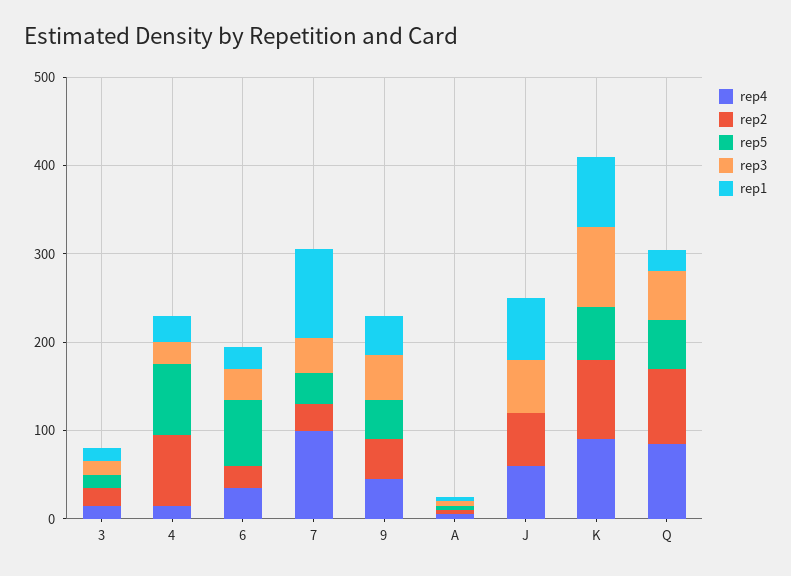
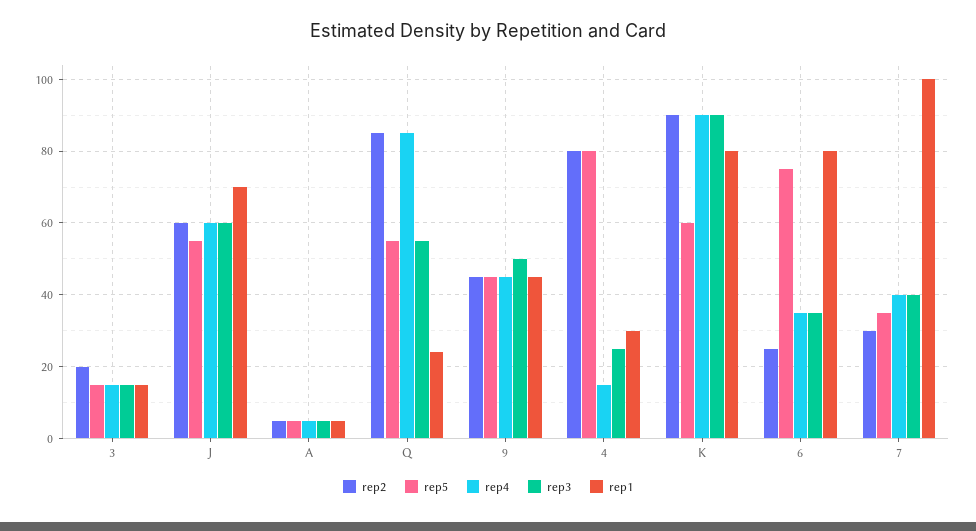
rep1, 6: 20 -> 80
rep4, 7: 100 -> 40
rep5, J: 0 -> 55

